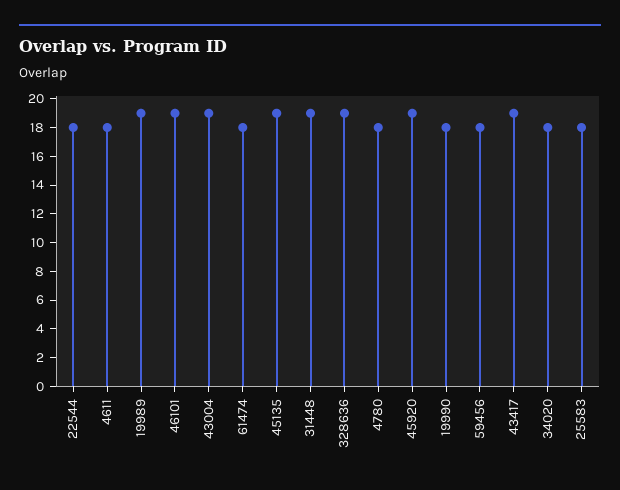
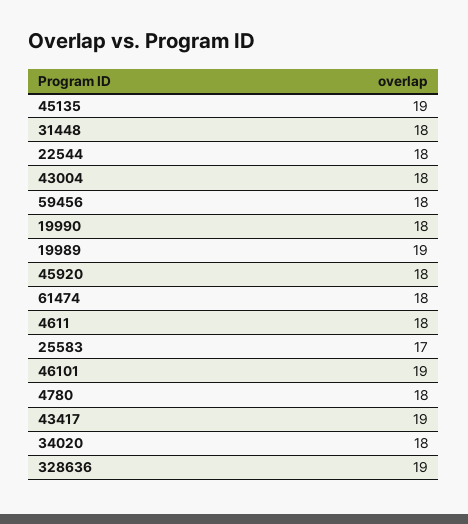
43004: 19 -> 18
31448: 19 -> 18
45920: 19 -> 18
25583: 18 -> 17

